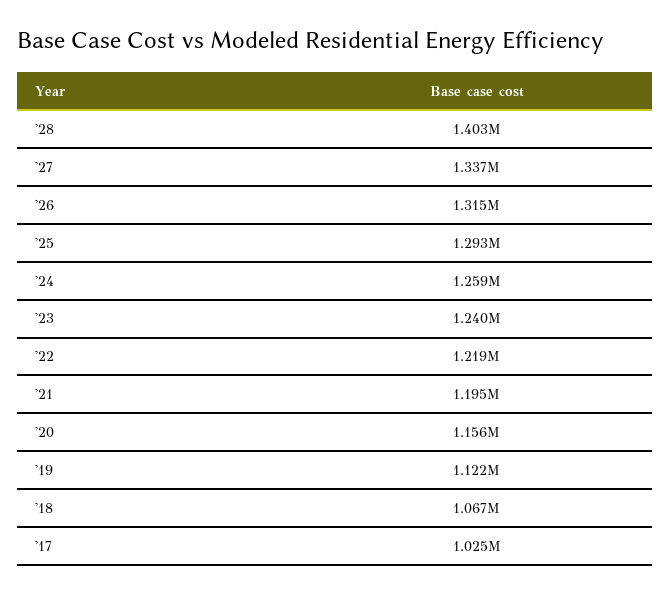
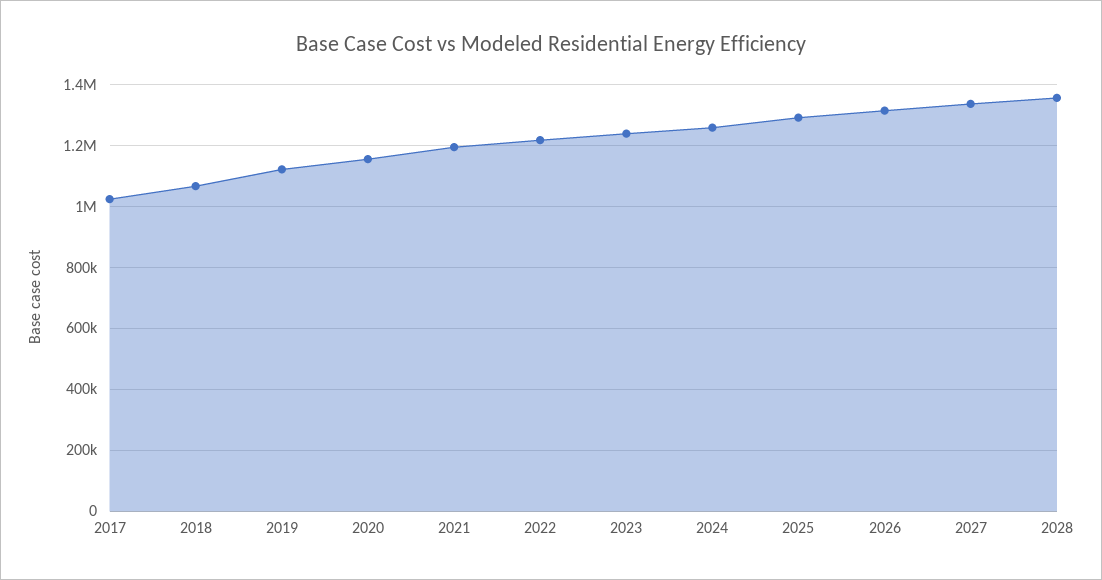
'28: 1403000 -> 1360000

